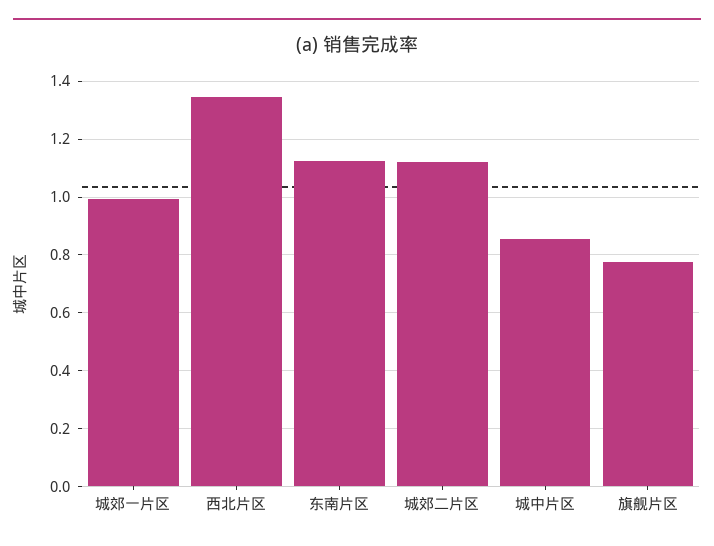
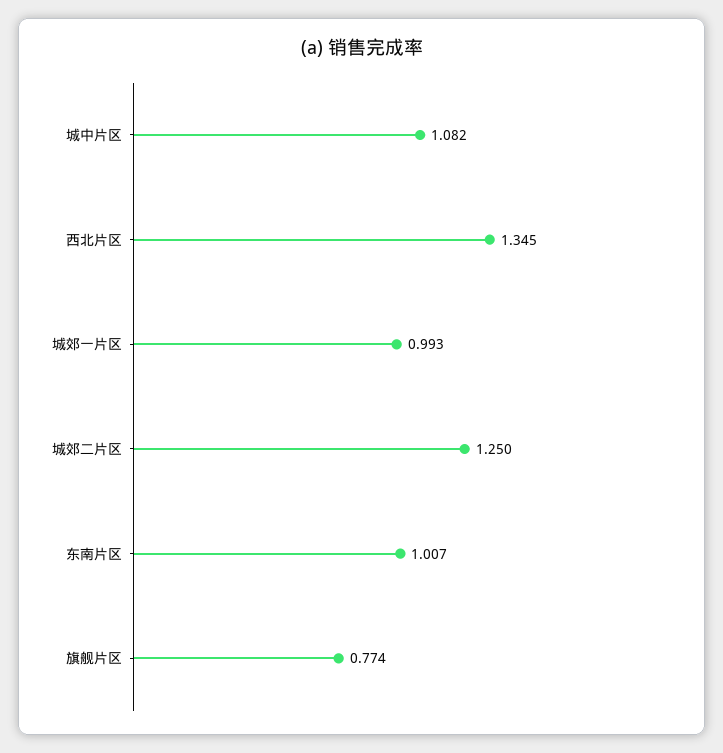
东南片区: 1.125 -> 1.007
城郊二片区: 1.125 -> 1.25
城中片区: 0.85 -> 1.082

